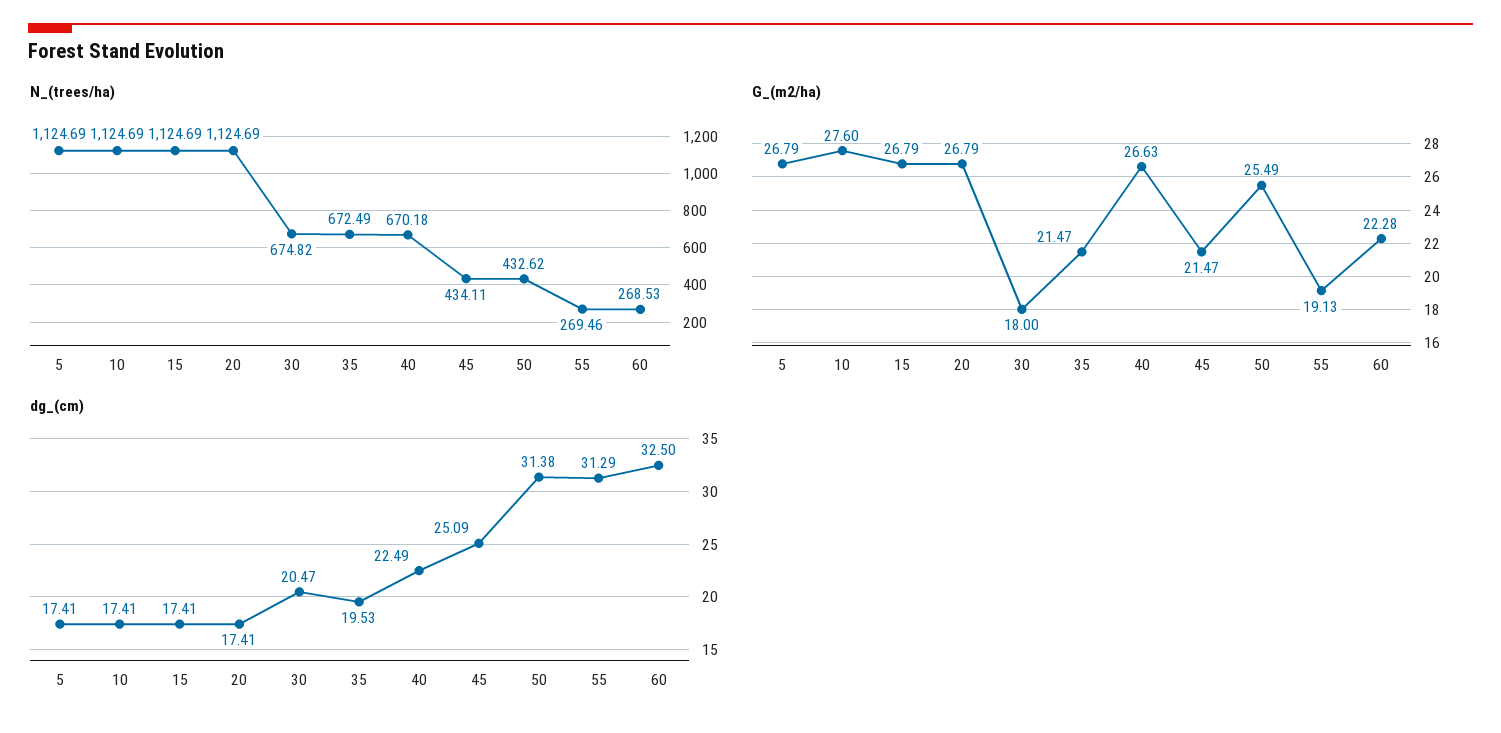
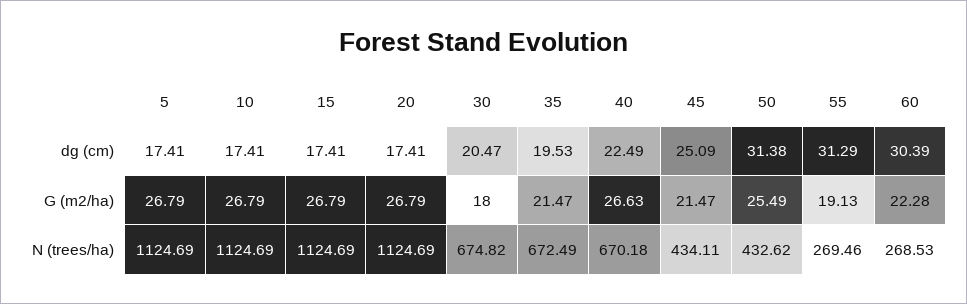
G_(m2/ha), 10: 27.6 -> 26.79
dg_(cm), 60: 32.5 -> 30.39

